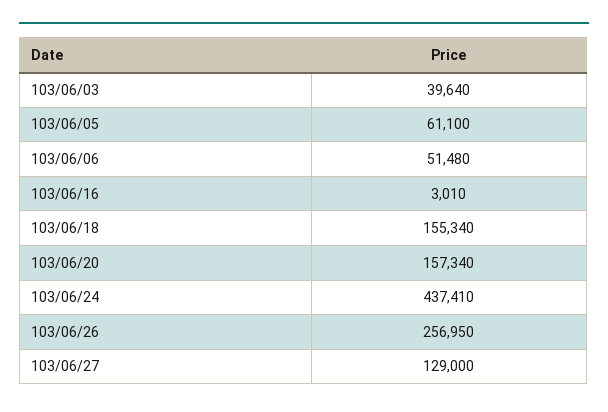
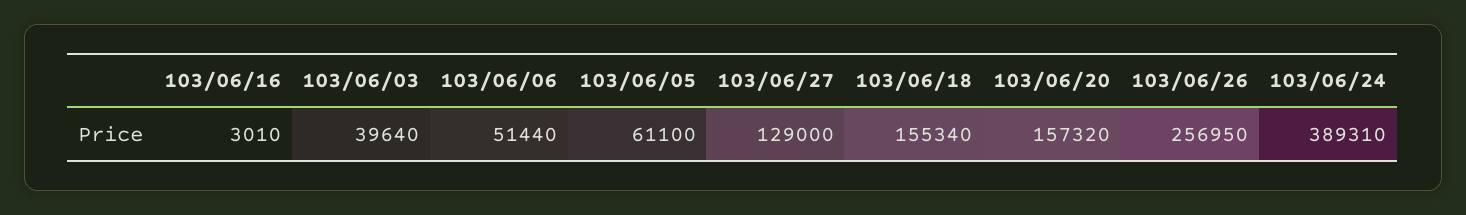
103/06/06: 51480 -> 51440
103/06/20: 157340 -> 157320
103/06/24: 437410 -> 389310

